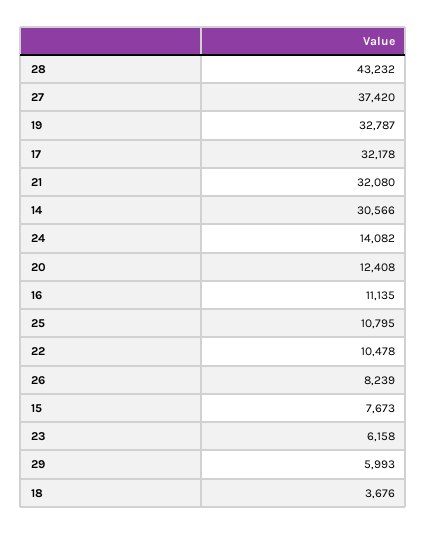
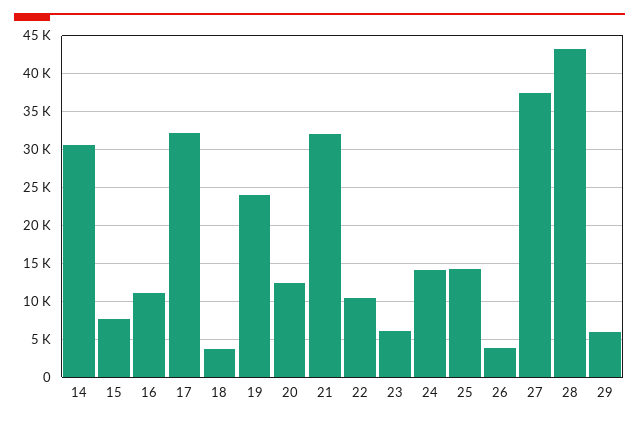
19: 32787 -> 24000
25: 10795 -> 14000
26: 8239 -> 4000

